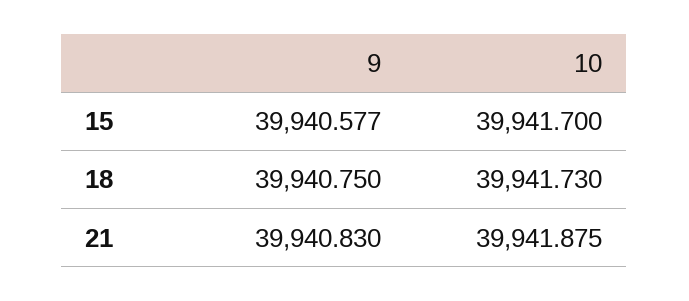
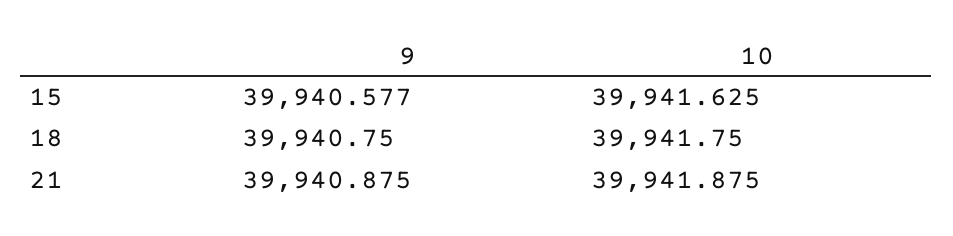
10, 15: 39941.7 -> 39941.625
10, 18: 39941.73 -> 39941.75
9, 21: 39940.83 -> 39940.875

